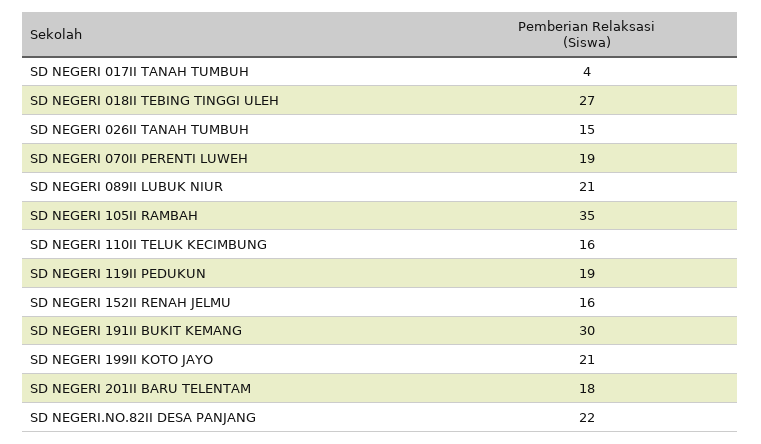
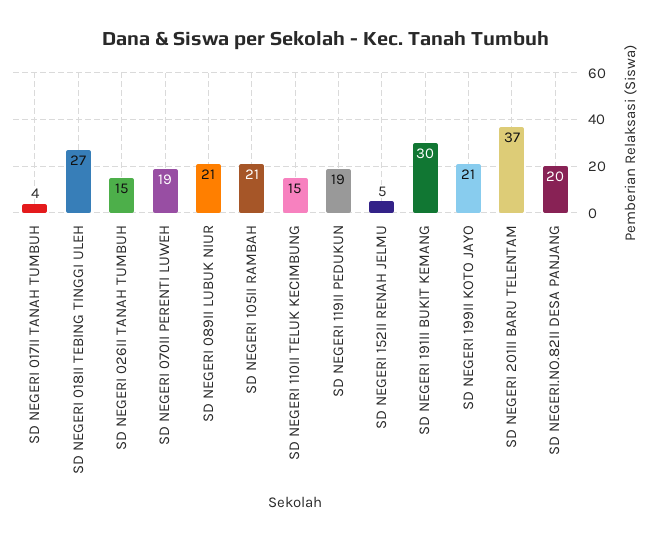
SD NEGERI 105II RAMBAH: 35 -> 21
SD NEGERI 110II TELUK KECIMBUNG: 16 -> 15
SD NEGERI 152II RENAH JELMU: 16 -> 5
SD NEGERI 201II BARU TELENTAM: 18 -> 37
SD NEGERI.NO.82II DESA PANJANG: 22 -> 20

